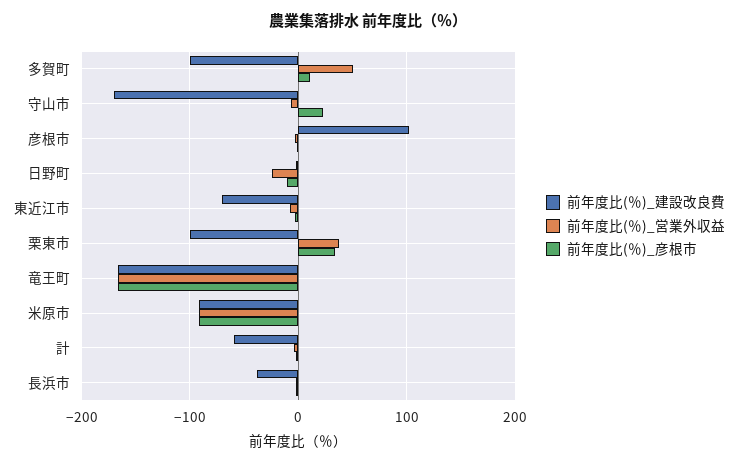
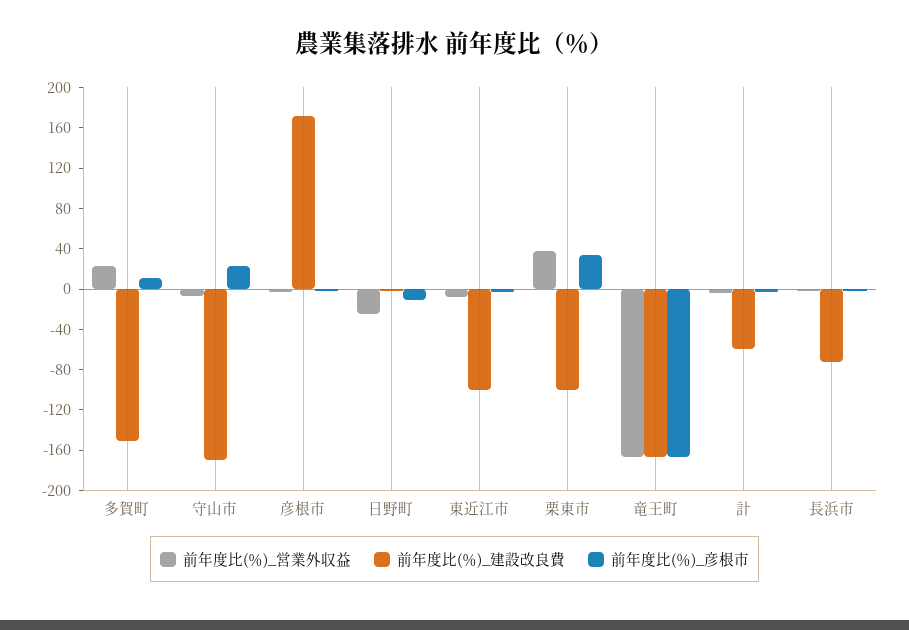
前年度比(％)_建設改良費, 多賀町: -100 -> -150
前年度比(％)_営業外収益, 多賀町: 50 -> 20
前年度比(％)_建設改良費, 彦根市: 100 -> 170
前年度比(％)_建設改良費, 東近江市: -70 -> -100
前年度比(％)_建設改良費, 米原市: -90 -> none
前年度比(％)_営業外収益, 米原市: -90 -> none
前年度比(％)_彦根市, 米原市: -90 -> none
前年度比(％)_建設改良費, 長浜市: -40 -> -70

